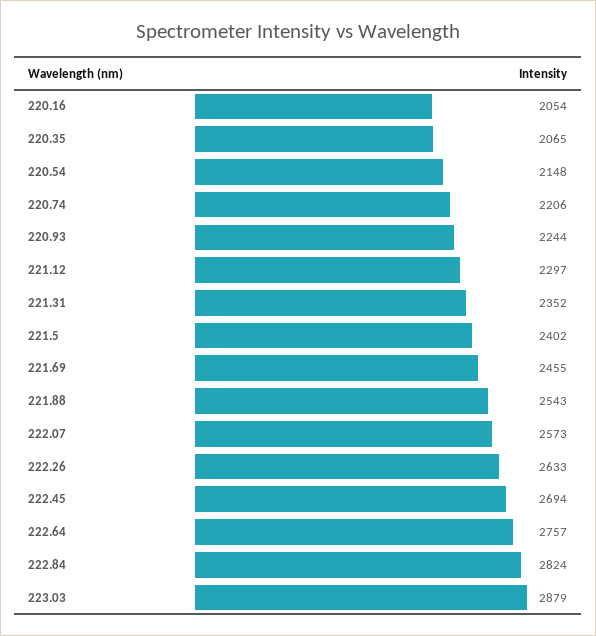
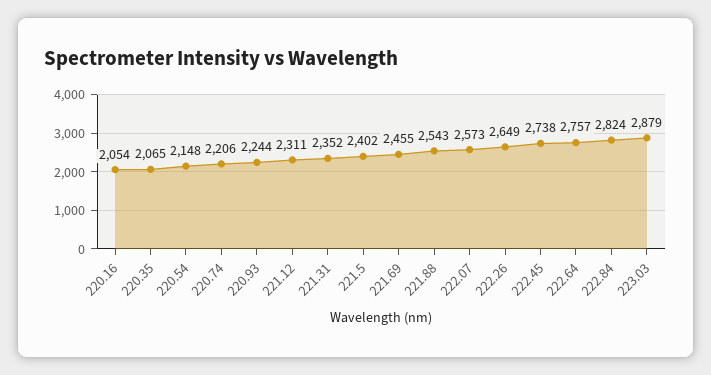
221.12: 2297 -> 2311
222.26: 2633 -> 2649
222.45: 2694 -> 2738

